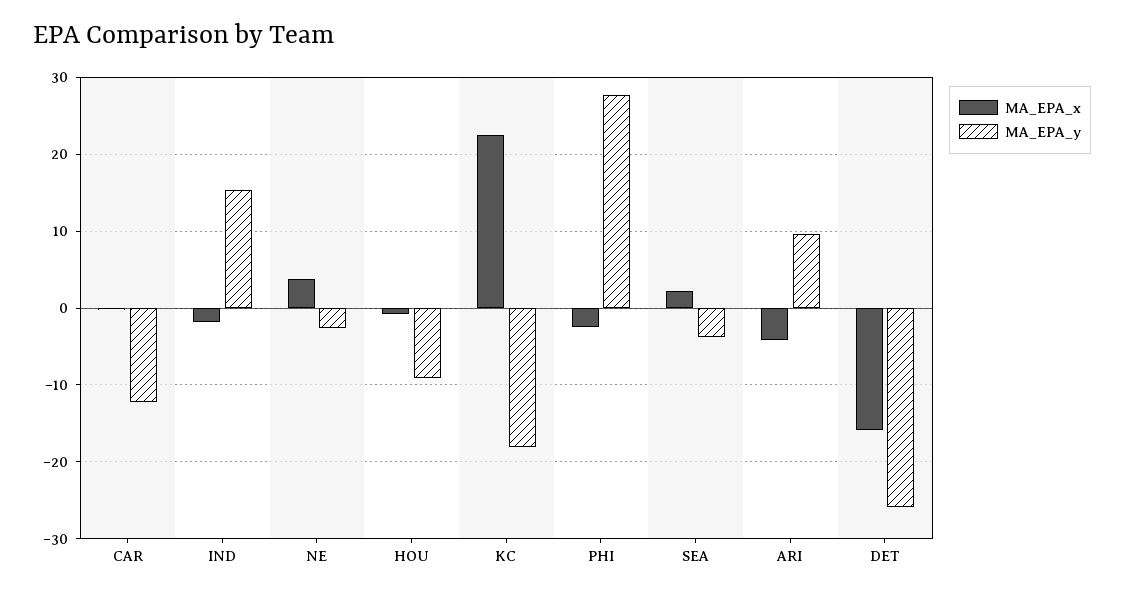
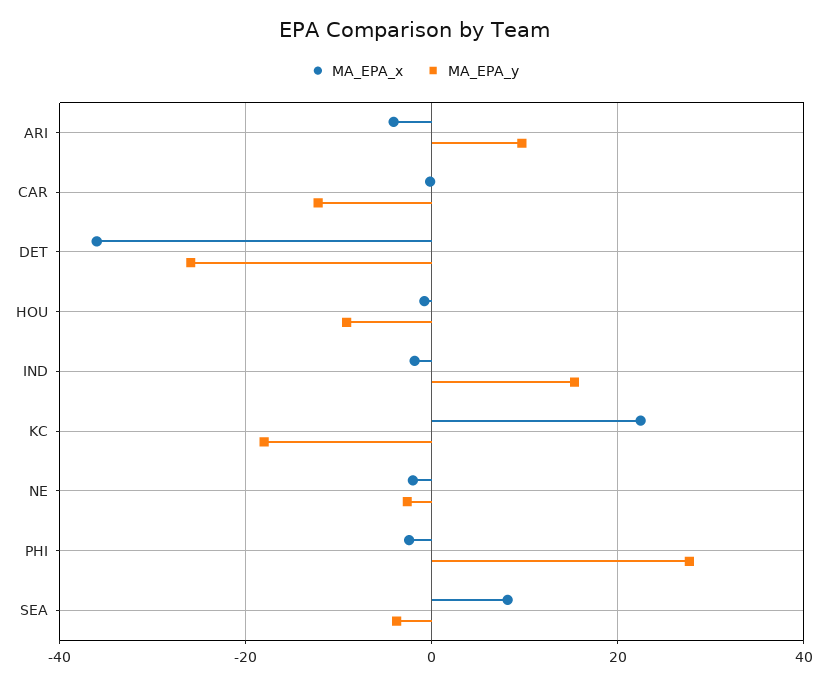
MA_EPA_x, NE: 4 -> -2
MA_EPA_x, SEA: 2 -> 8
MA_EPA_x, DET: -16 -> -36

